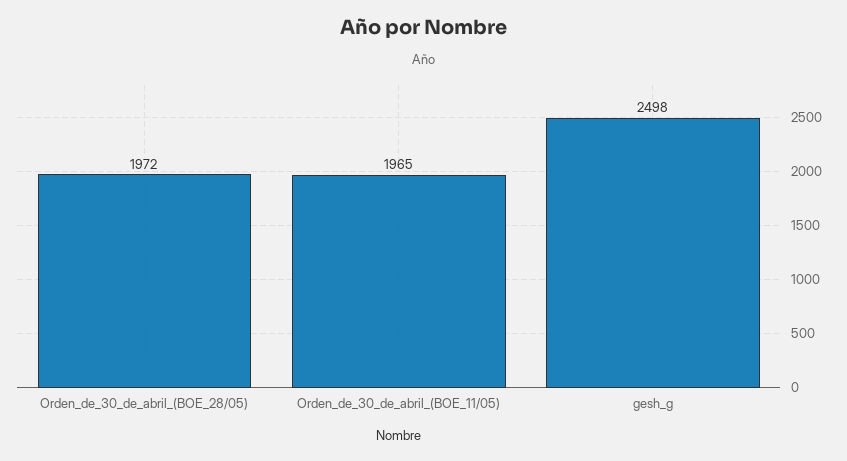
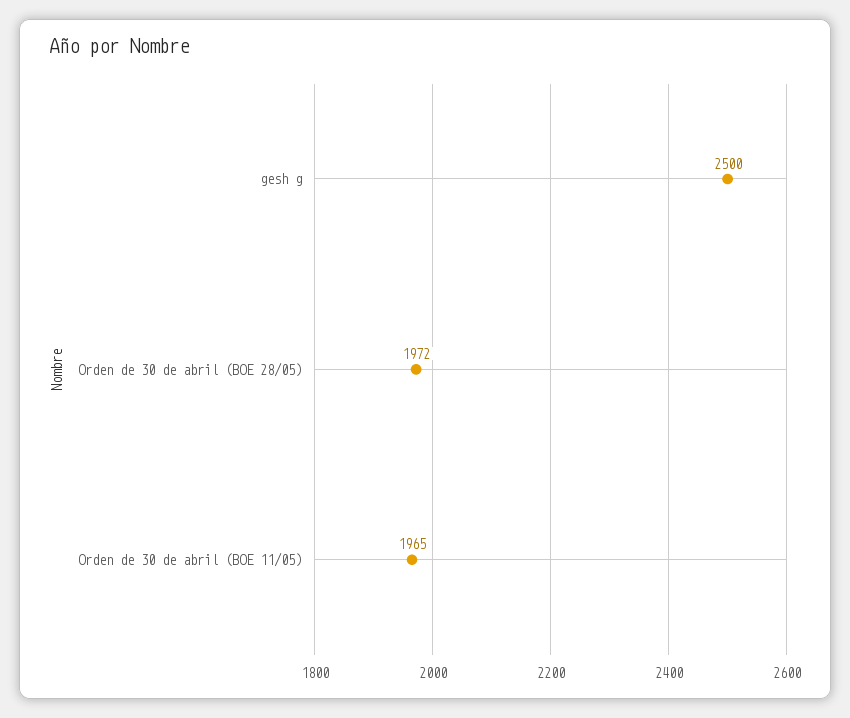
gesh_g: 2498 -> 2500

